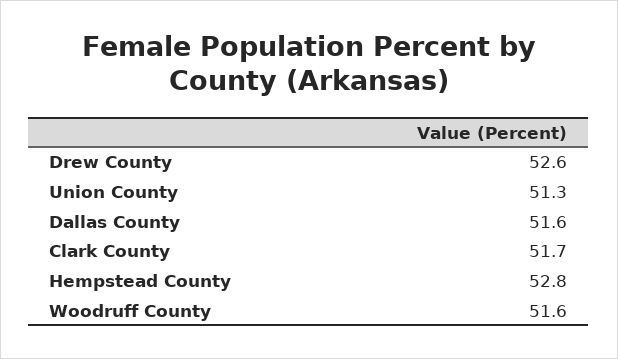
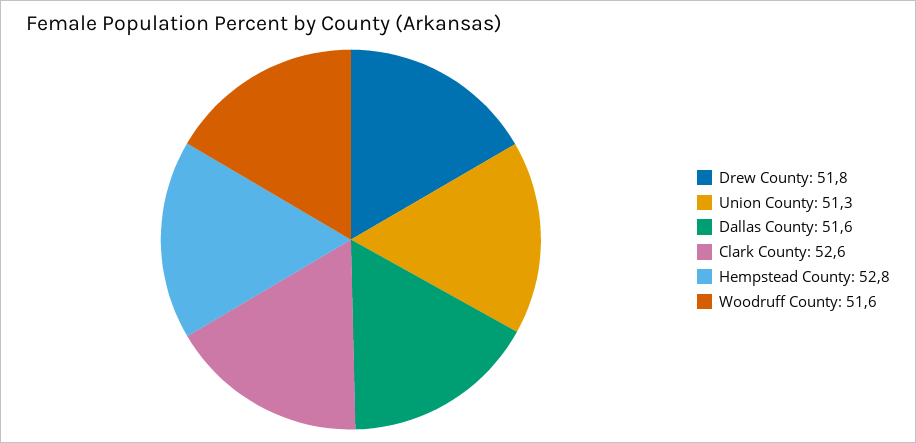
Drew County: 52.6 -> 51.8
Clark County: 51.7 -> 52.6

